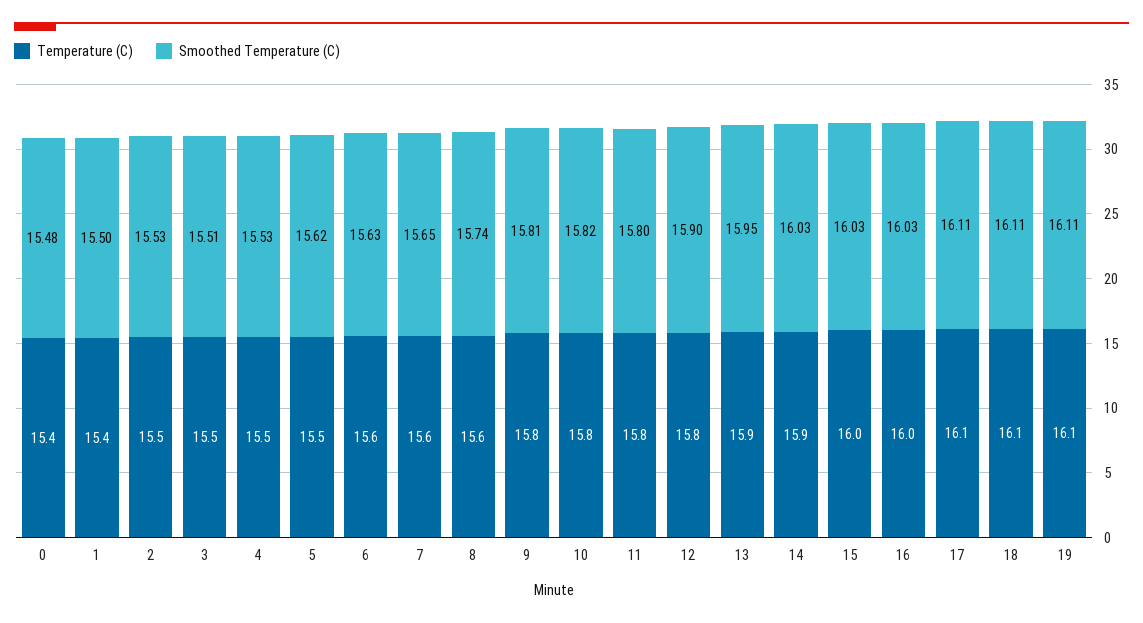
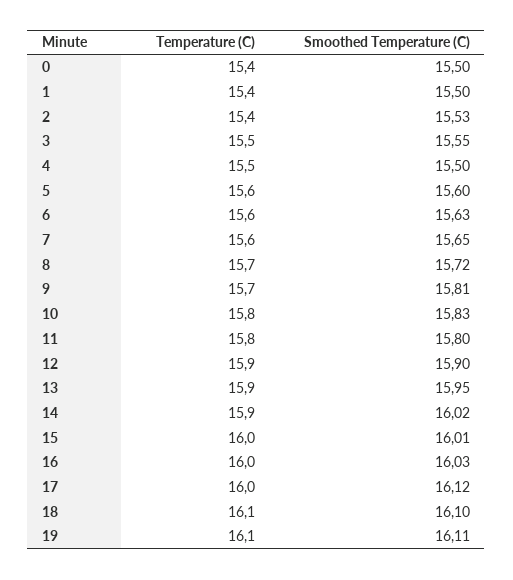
Smoothed Temperature (C), 0: 15.48 -> 15.5
Temperature (C), 2: 15.5 -> 15.4
Smoothed Temperature (C), 3: 15.51 -> 15.55
Smoothed Temperature (C), 4: 15.53 -> 15.5
Temperature (C), 5: 15.5 -> 15.6
Smoothed Temperature (C), 5: 15.62 -> 15.6
Temperature (C), 8: 15.6 -> 15.7
Smoothed Temperature (C), 8: 15.74 -> 15.72
Temperature (C), 9: 15.8 -> 15.7
Smoothed Temperature (C), 10: 15.82 -> 15.83
Temperature (C), 12: 15.8 -> 15.9
Smoothed Temperature (C), 14: 16.03 -> 16.02
Smoothed Temperature (C), 15: 16.03 -> 16.01
Temperature (C), 17: 16.1 -> 16
Smoothed Temperature (C), 17: 16.11 -> 16.12
Smoothed Temperature (C), 18: 16.11 -> 16.1

